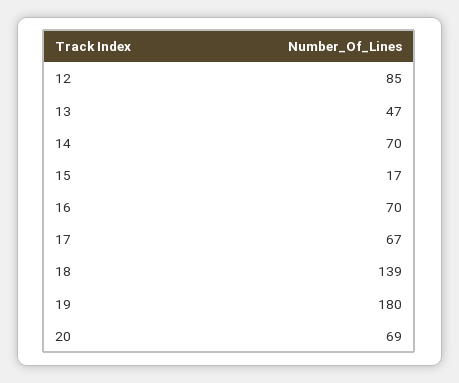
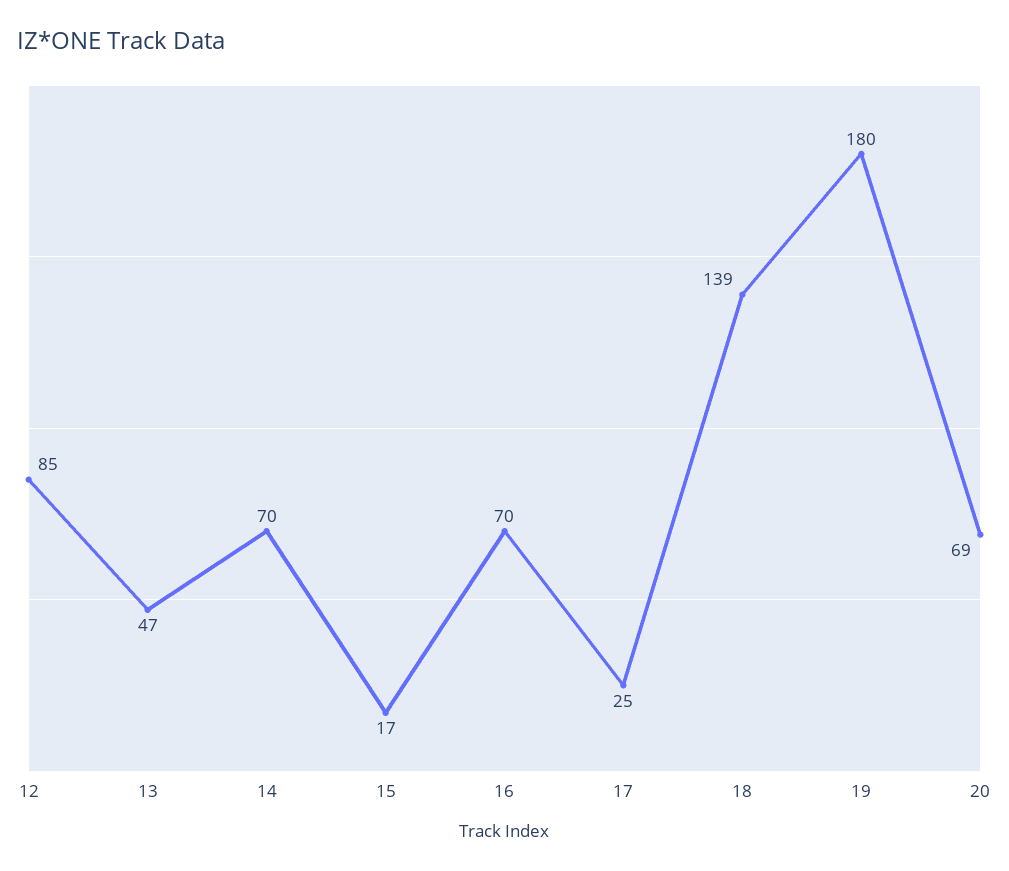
17: 67 -> 25

